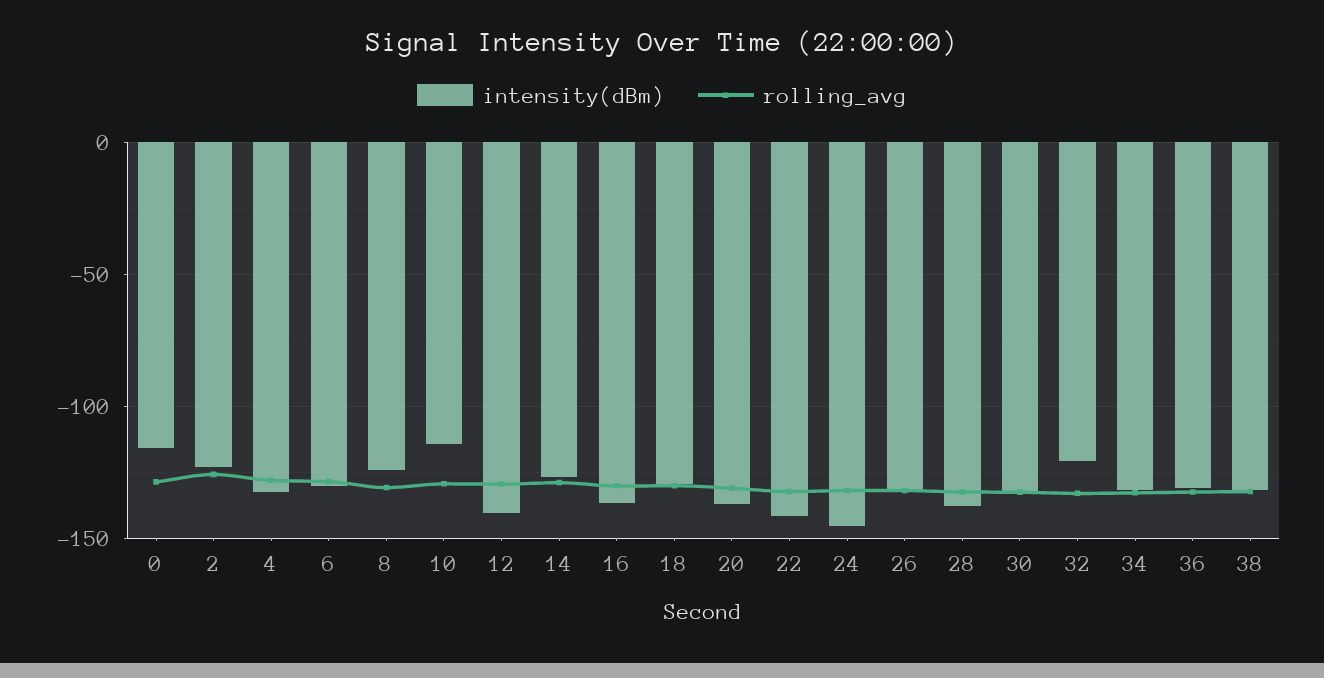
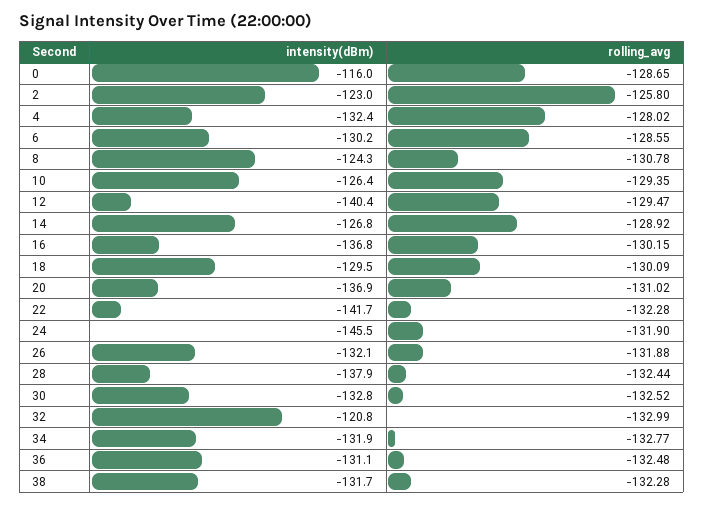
intensity(dBm), 10: -115 -> -126.4

